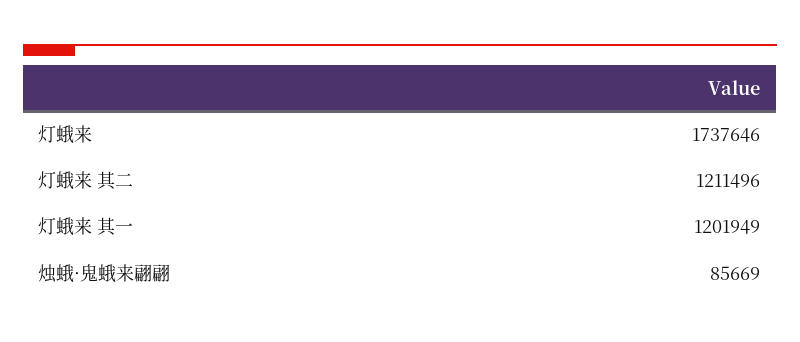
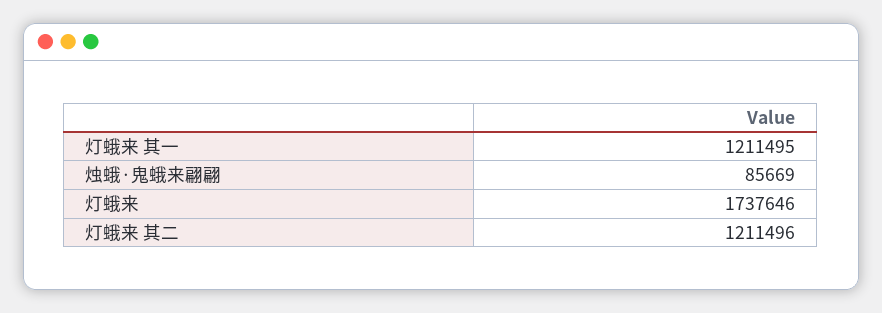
灯蛾来 其一: 1201949 -> 1211495

